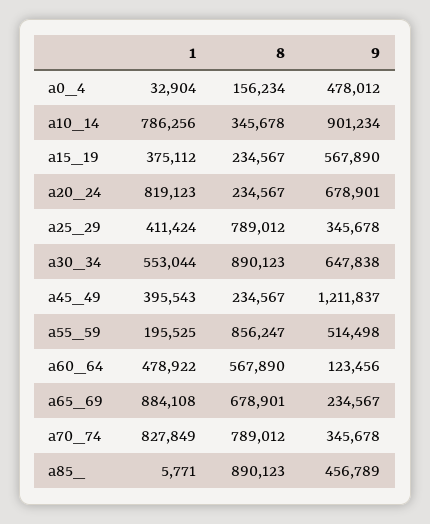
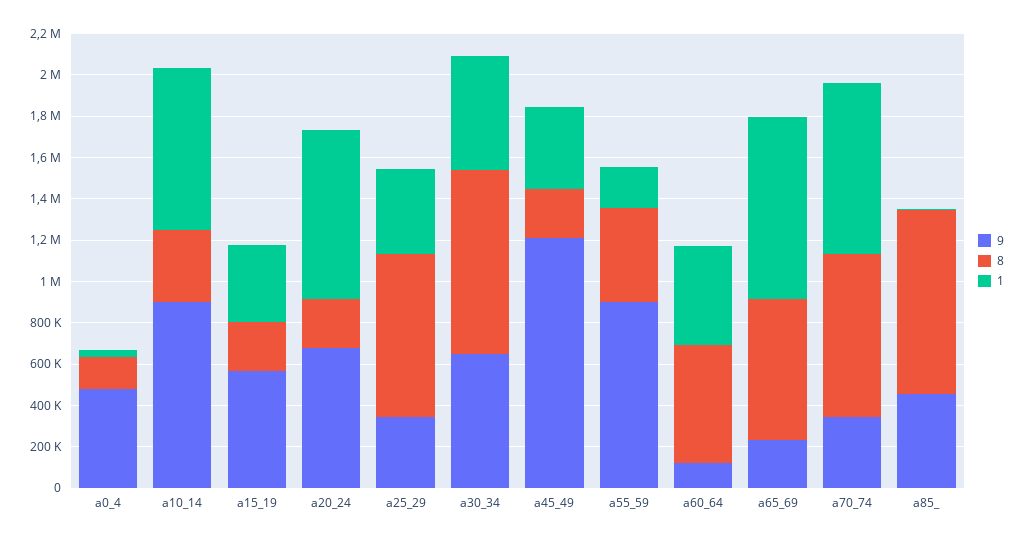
8, a55_59: 856247 -> 450000
9, a55_59: 514498 -> 900000

